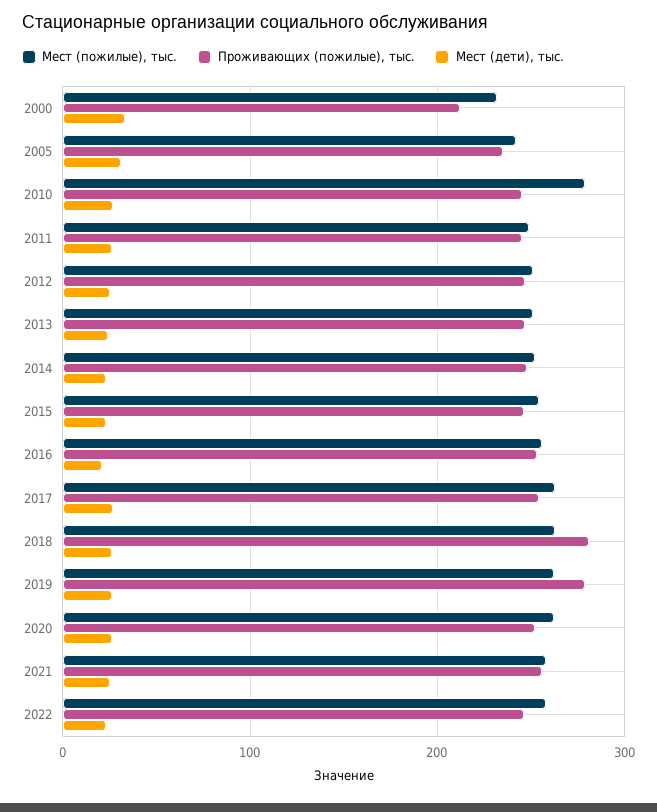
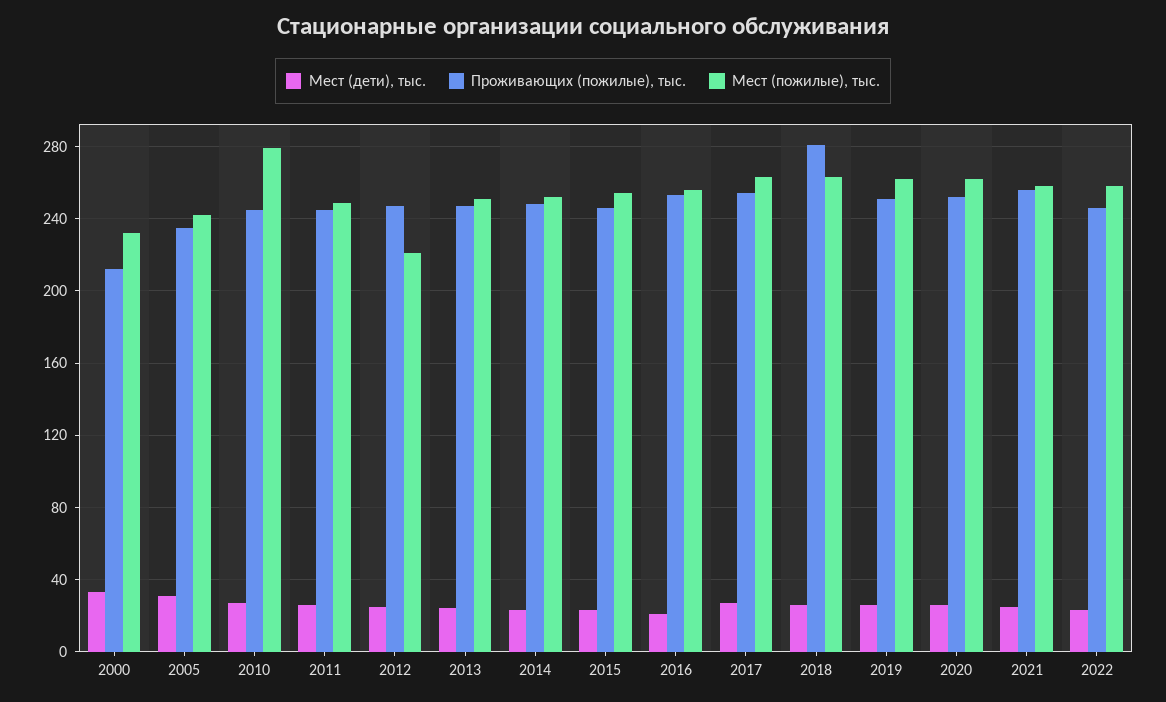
Мест (пожилые), тыс., 2012: 250 -> 220
Проживающих (пожилые), тыс., 2019: 280 -> 250

